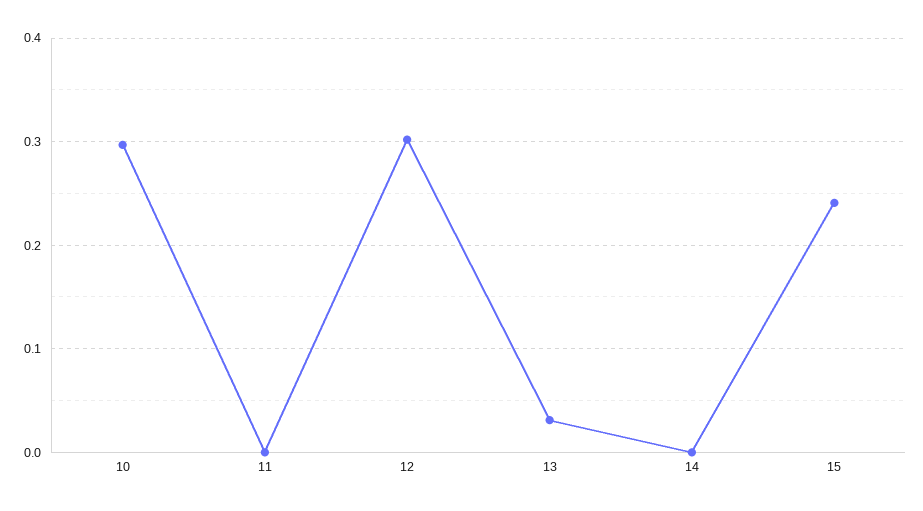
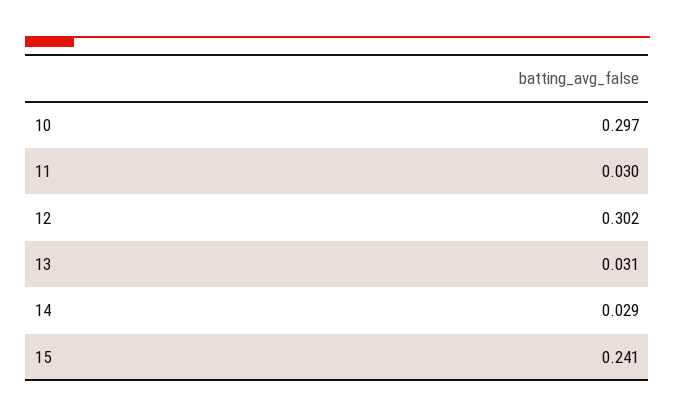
11: 0 -> 0.03
14: 0 -> 0.029

